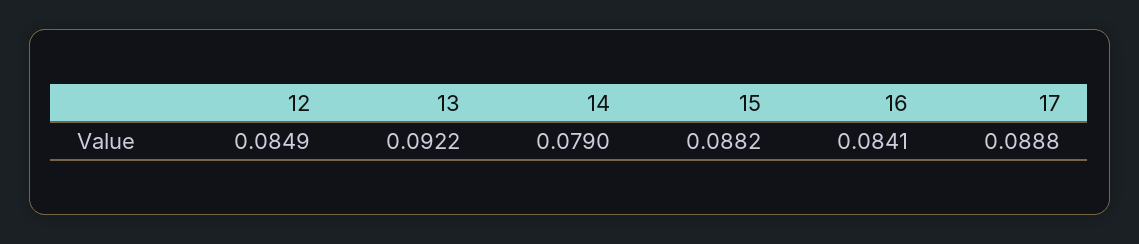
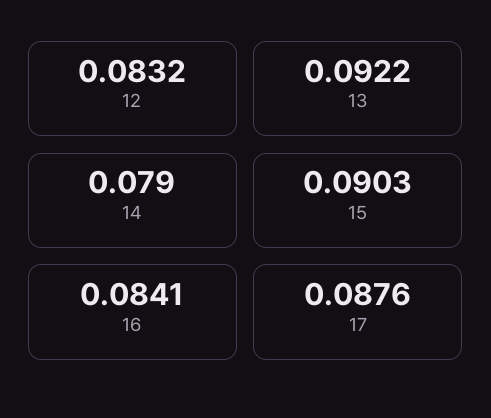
12: 0.0849 -> 0.0832
15: 0.0882 -> 0.0903
17: 0.0888 -> 0.0876

